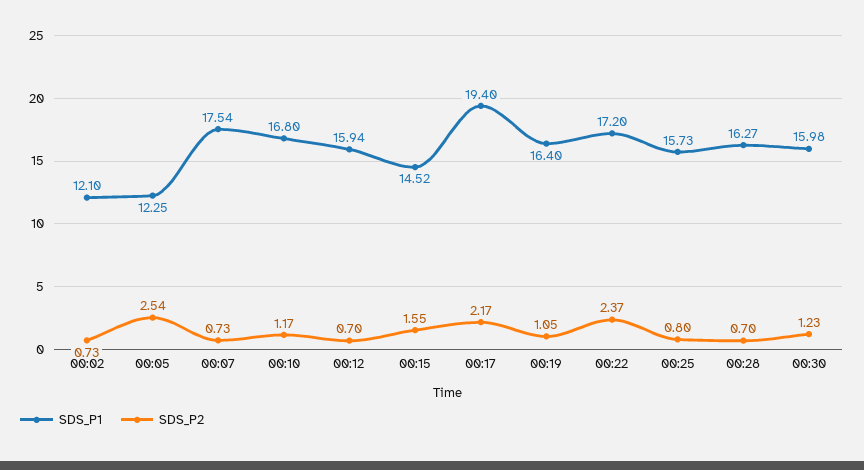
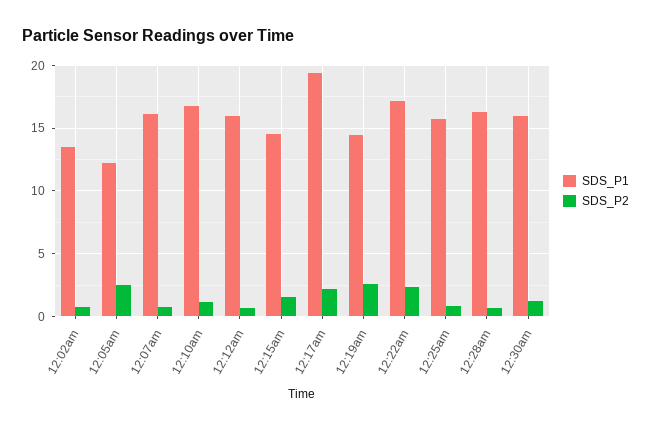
SDS_P1, 00:02: 12.1 -> 13.5
SDS_P1, 00:07: 17.54 -> 16
SDS_P1, 00:19: 16.4 -> 14.5
SDS_P2, 00:19: 1.05 -> 2.5

